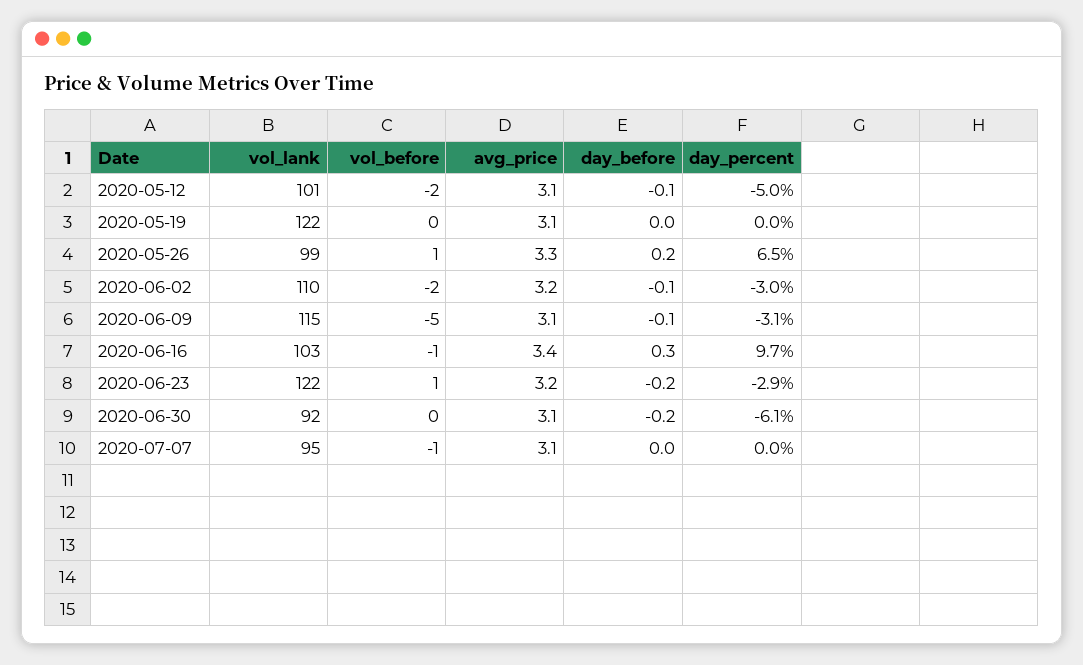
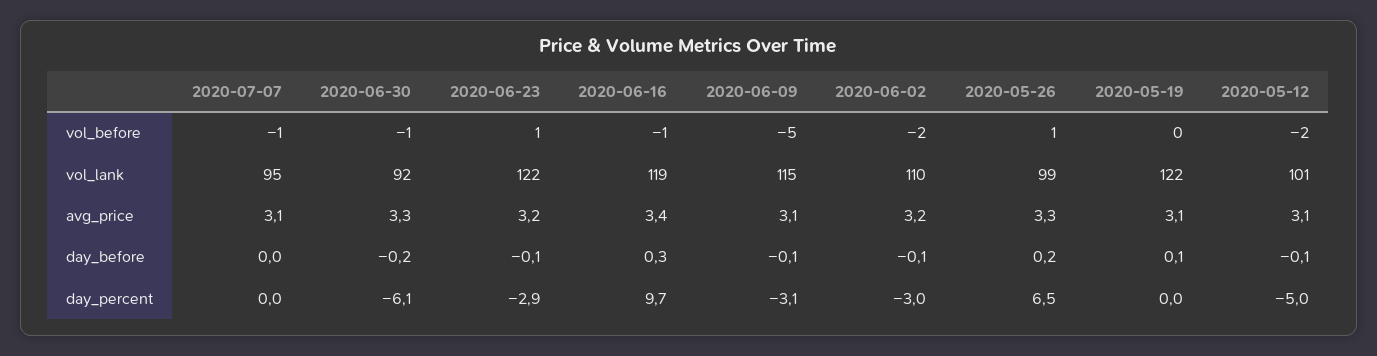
day_before, 2020-05-19: 0 -> 0.1
vol_lank, 2020-06-16: 103 -> 119
day_before, 2020-06-23: -0.2 -> -0.1
vol_before, 2020-06-30: 0 -> -1
avg_price, 2020-06-30: 3.1 -> 3.3

